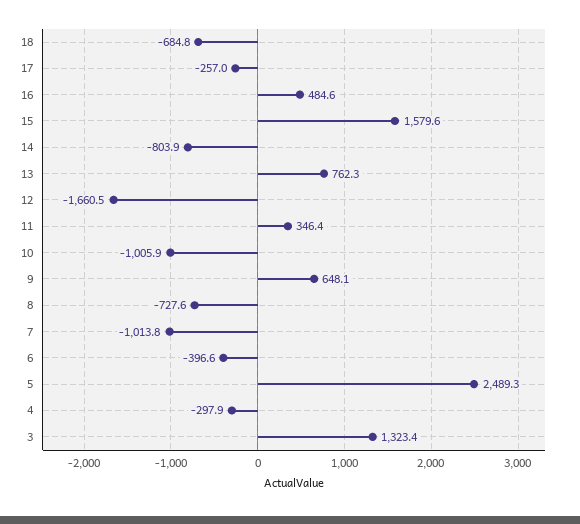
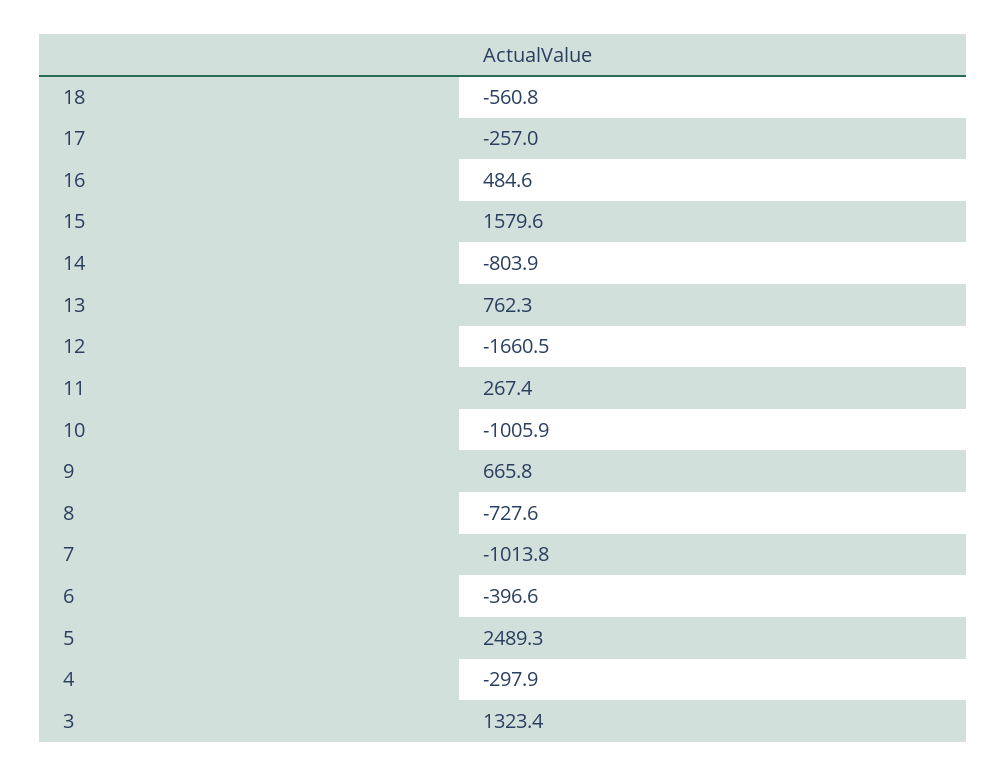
18: -684.8 -> -560.8
11: 346.4 -> 267.4
9: 648.1 -> 665.8

